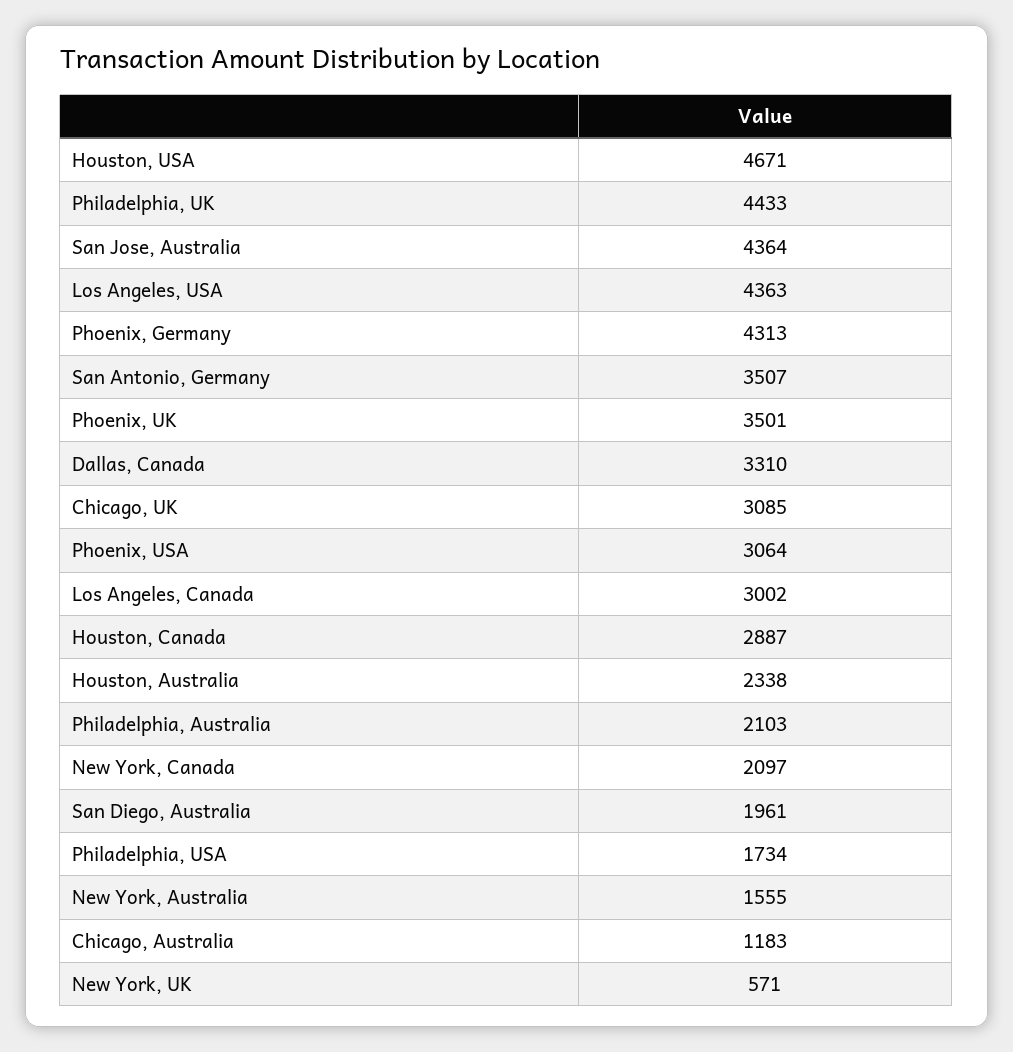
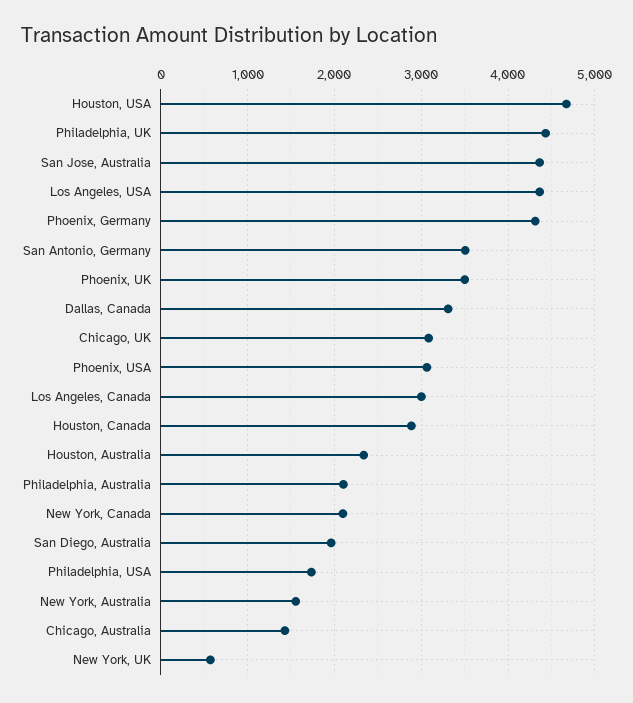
Chicago, Australia: 1183 -> 1400

